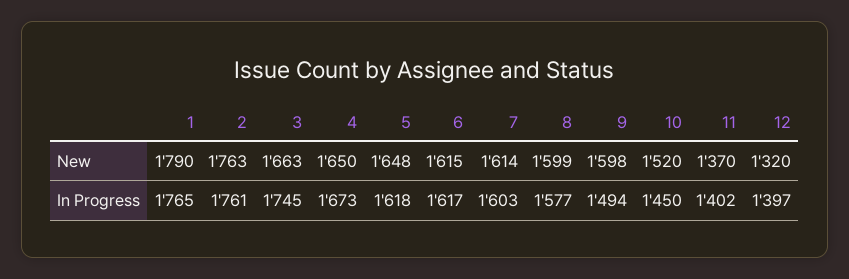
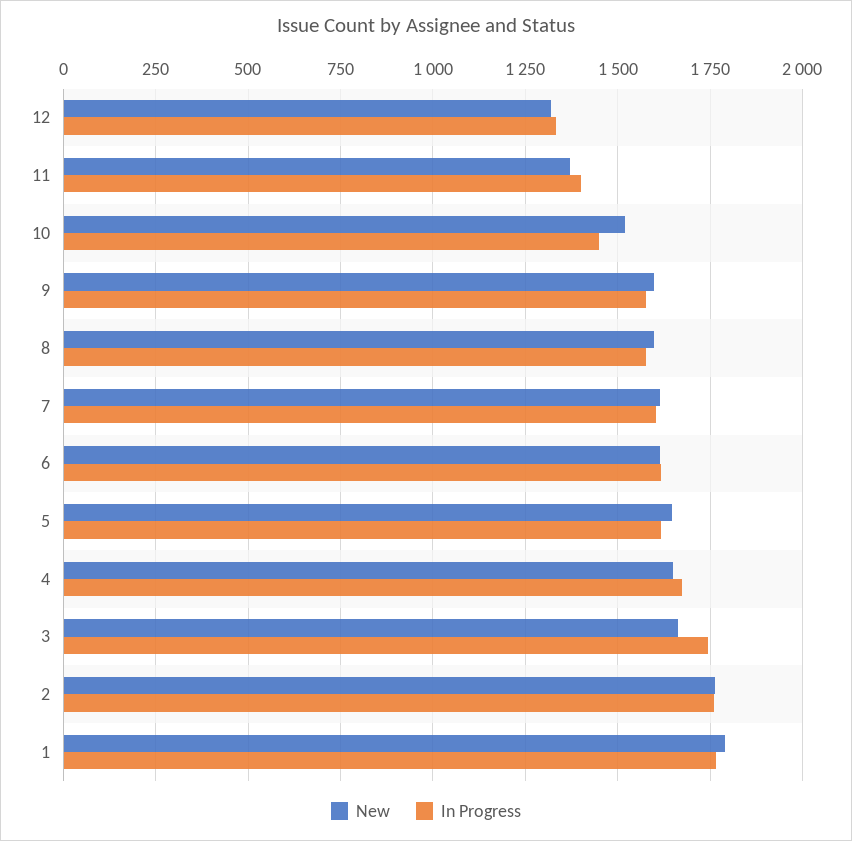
In Progress, 9: 1494 -> 1575
In Progress, 12: 1397 -> 1325

